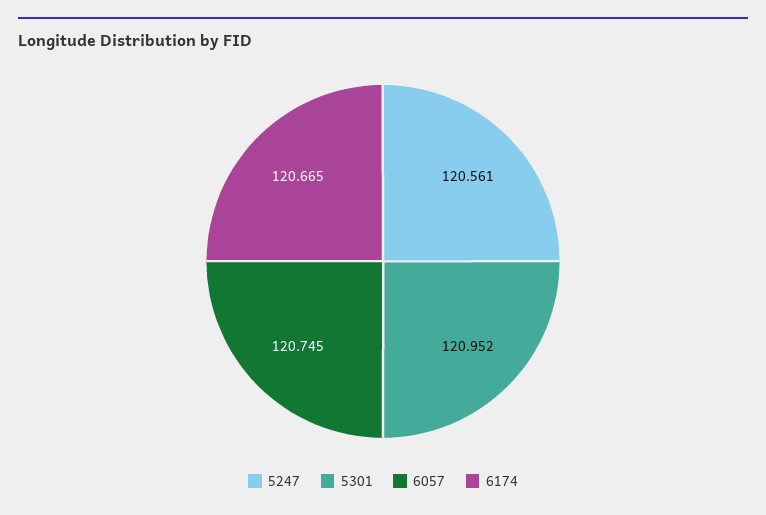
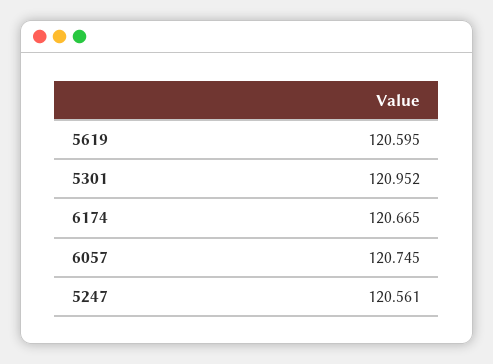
5619: none -> 120.595

